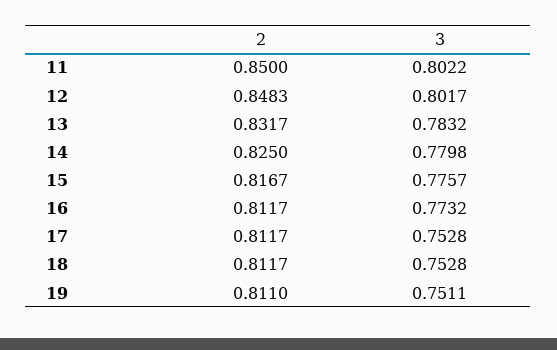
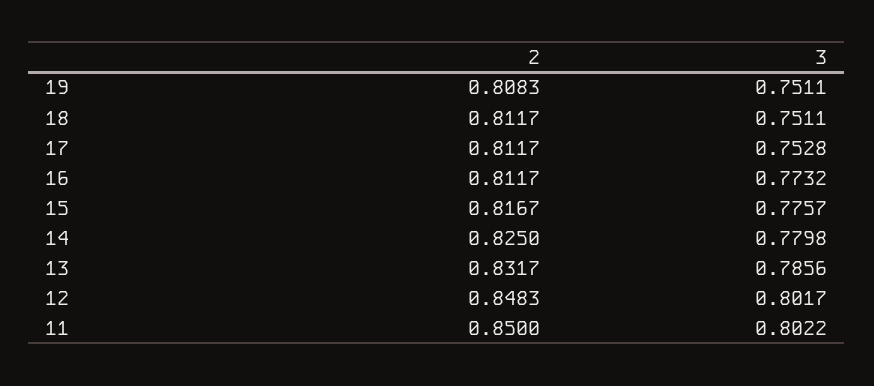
3, 13: 0.7832 -> 0.7856
3, 18: 0.7528 -> 0.7511
2, 19: 0.811 -> 0.8083

